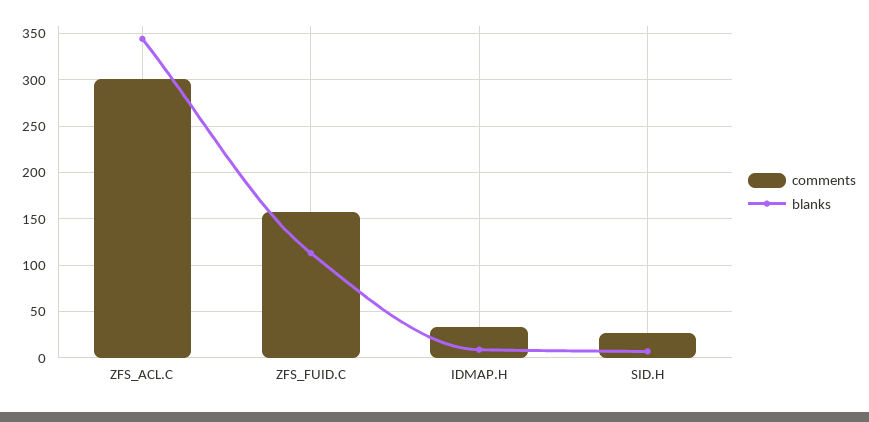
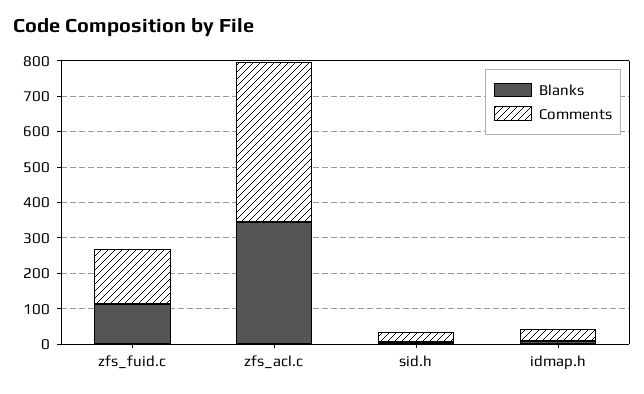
comments, ZFS_ACL.C: 300 -> 450

